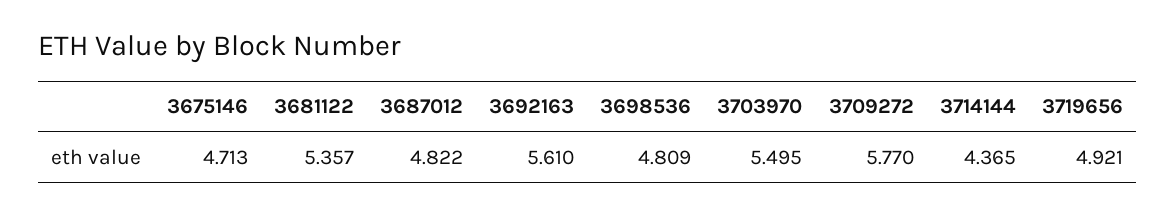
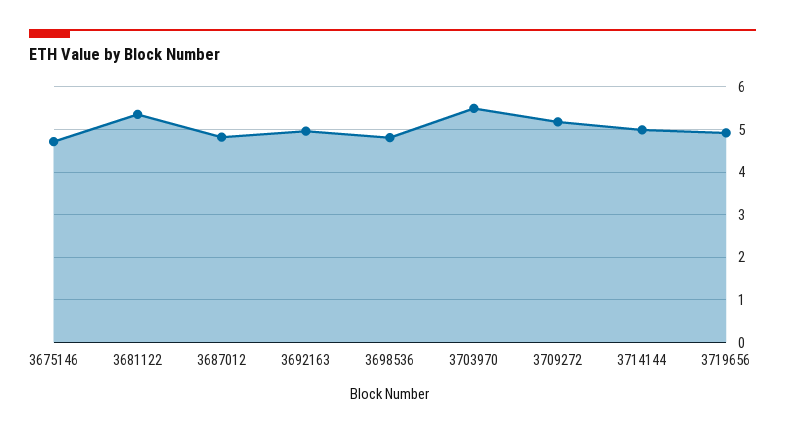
3692163: 5.61 -> 5
3709272: 5.77 -> 5.2
3714144: 4.365 -> 5

